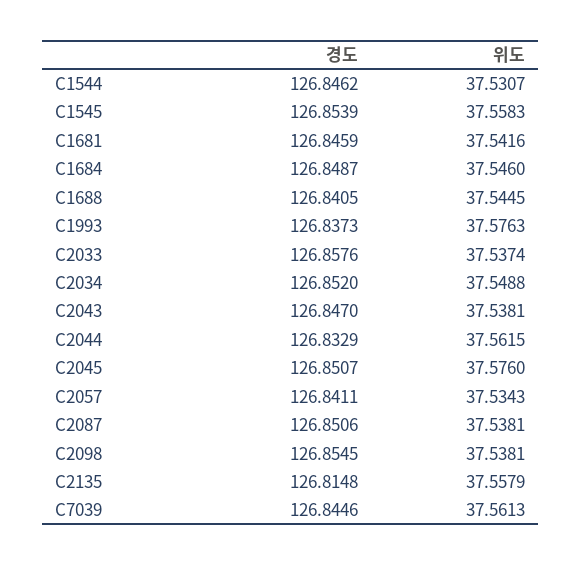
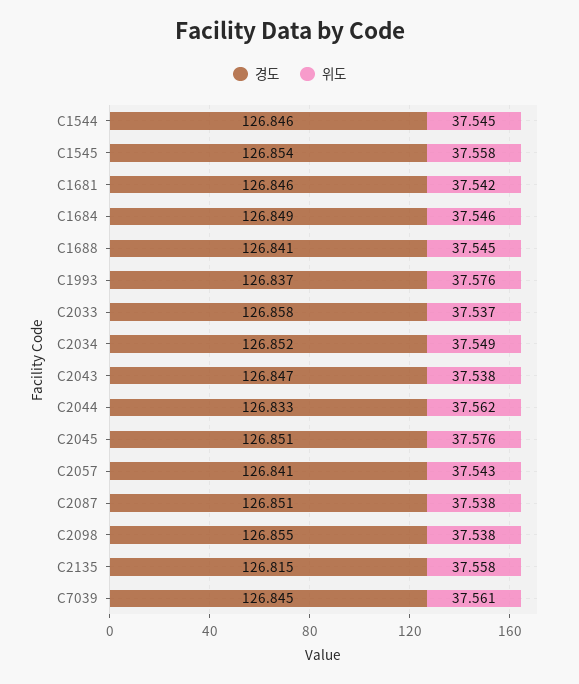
위도, C1544: 37.5307 -> 37.545
위도, C2057: 37.5343 -> 37.543

